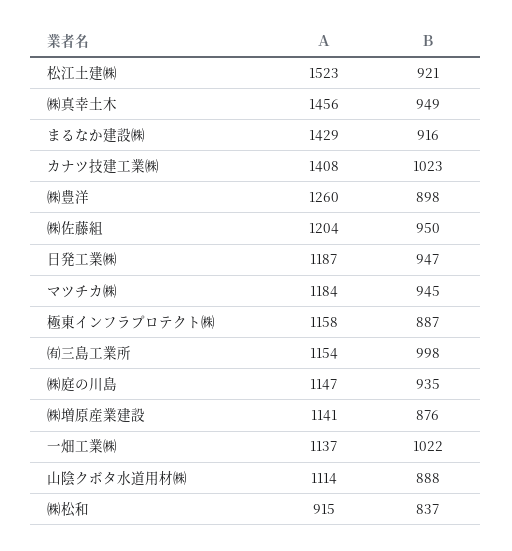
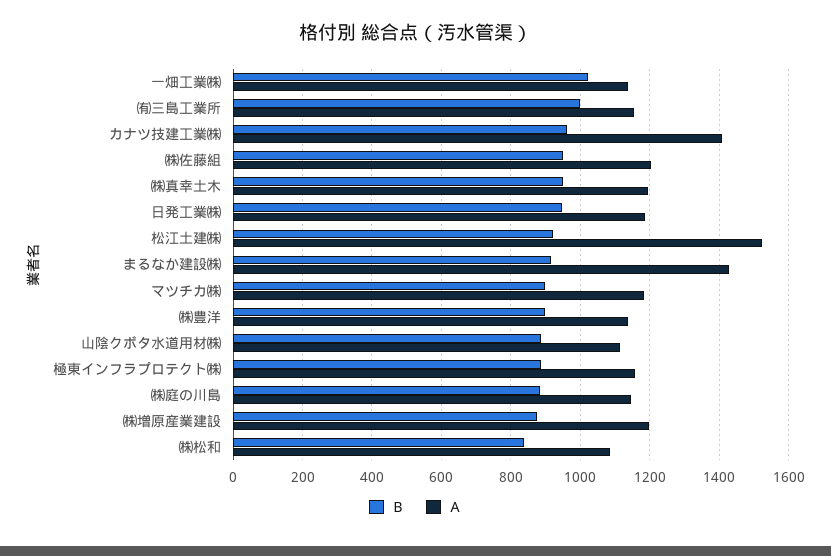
Ａ, ㈱真幸土木: 1456 -> 1200
Ｂ, カナツ技建工業㈱: 1023 -> 960
Ａ, ㈱豊洋: 1260 -> 1140
Ｂ, マツチカ㈱: 945 -> 900
Ｂ, ㈱庭の川島: 935 -> 880
Ａ, ㈱増原産業建設: 1141 -> 1200
Ａ, ㈱松和: 915 -> 1080

